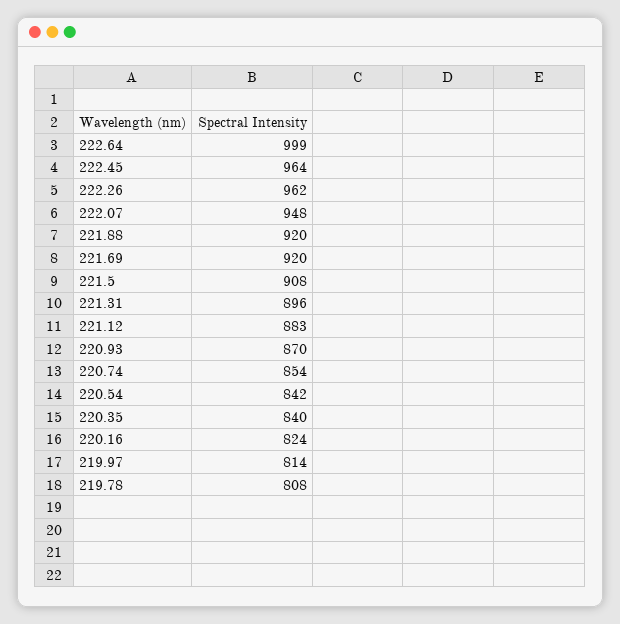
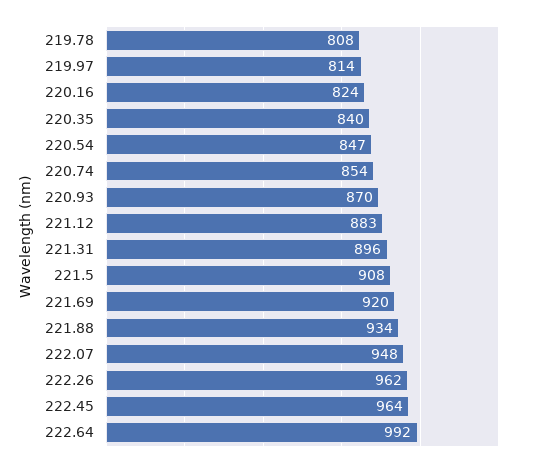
222.64: 999 -> 992
221.88: 920 -> 934
220.54: 842 -> 847

